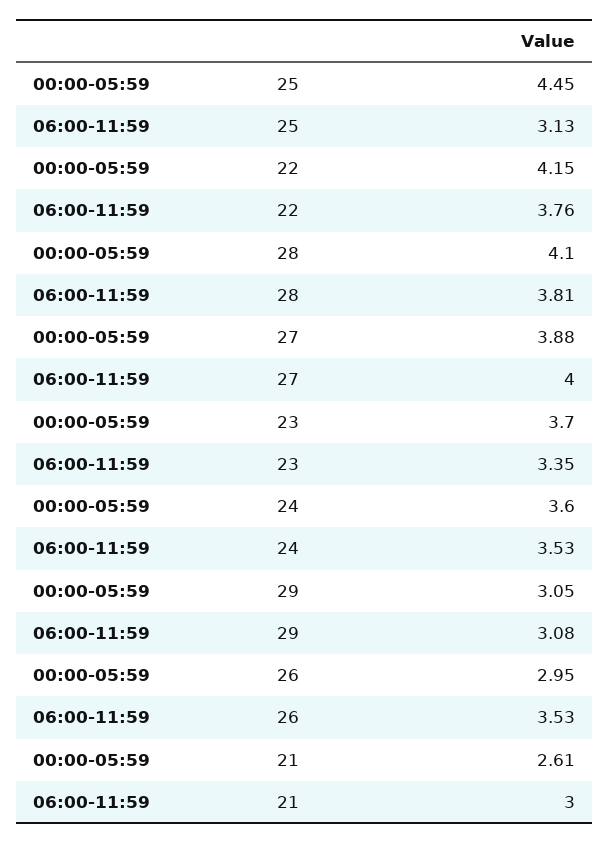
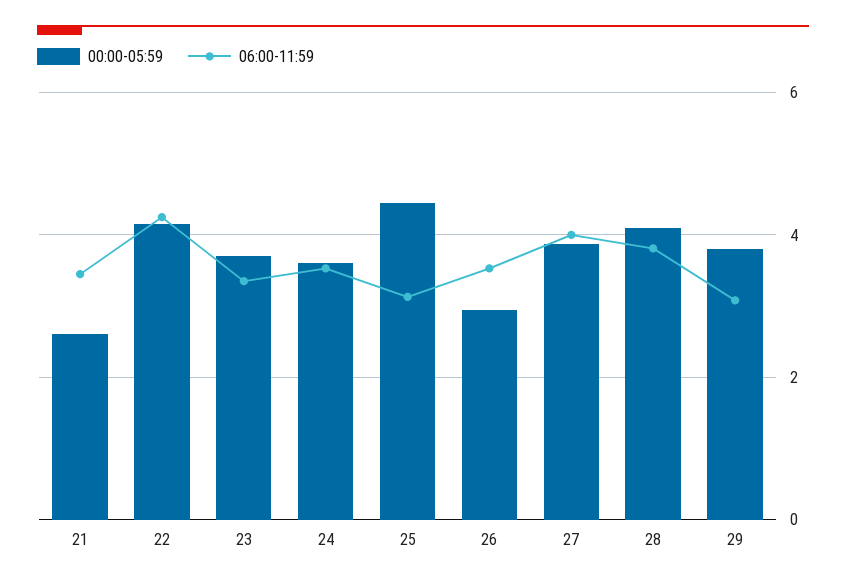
06:00-11:59, 22: 3.76 -> 4.2
00:00-05:59, 29: 3.05 -> 3.8
06:00-11:59, 21: 3 -> 3.4

